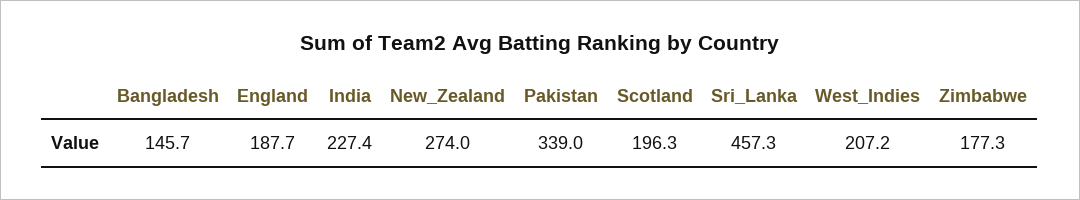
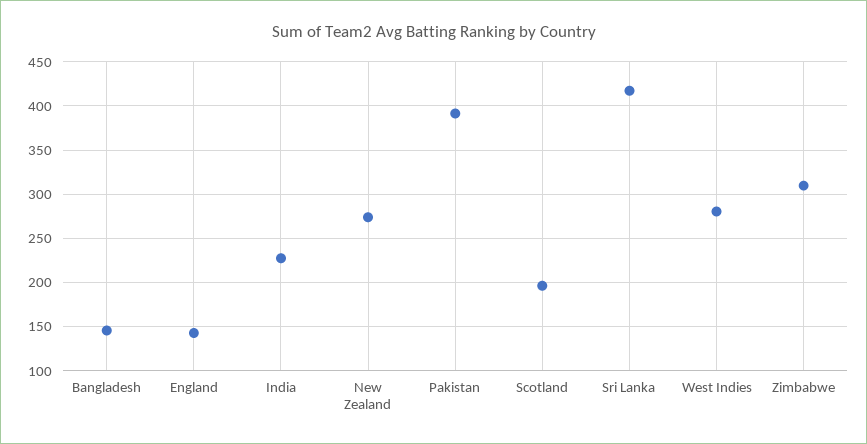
England: 187.7 -> 140
Pakistan: 339 -> 390
Sri_Lanka: 457.3 -> 420
West_Indies: 207.2 -> 280
Zimbabwe: 177.3 -> 310

